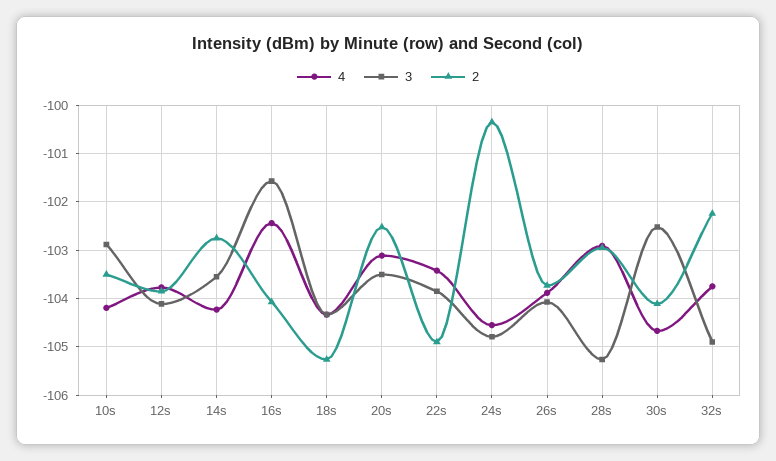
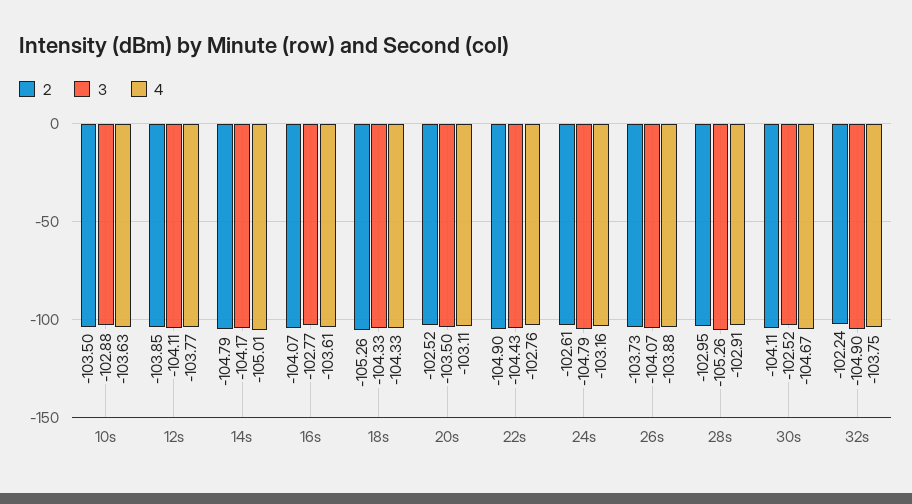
4, 10s: -104.2 -> -103.63
4, 14s: -104.2 -> -105.01
3, 14s: -103.6 -> -104.17
2, 14s: -102.8 -> -104.79
4, 16s: -102.4 -> -103.61
3, 16s: -101.6 -> -102.77
4, 22s: -103.4 -> -102.76
3, 22s: -103.8 -> -104.43
4, 24s: -104.6 -> -103.16
2, 24s: -100.4 -> -102.61

